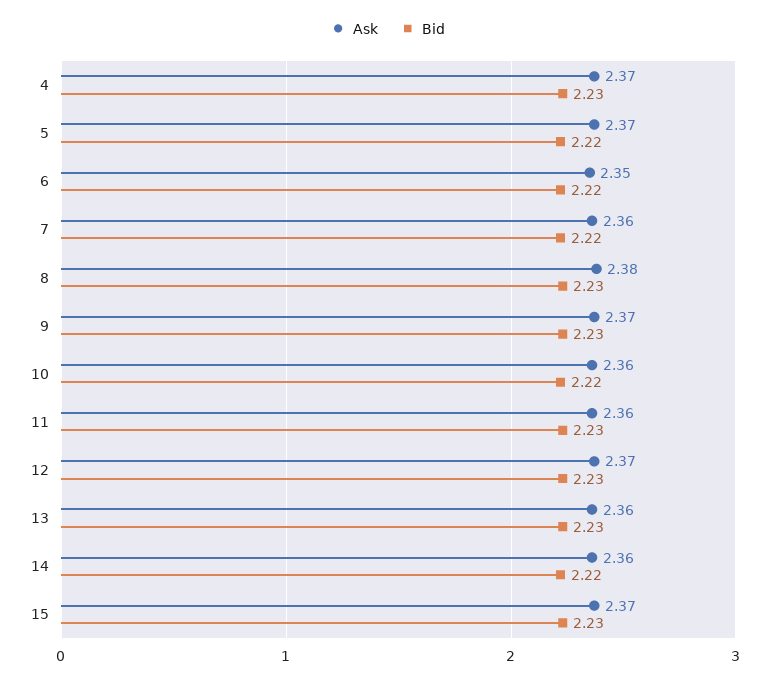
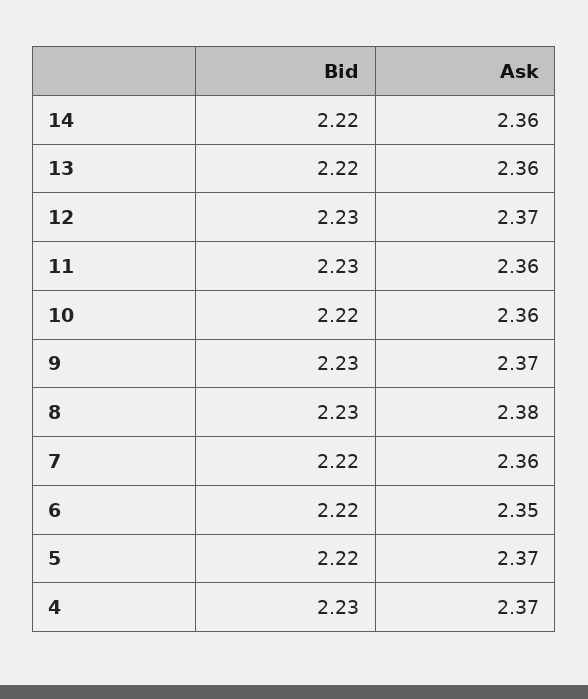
Bid, 13: 2.23 -> 2.22
Ask, 15: 2.37 -> none
Bid, 15: 2.23 -> none

